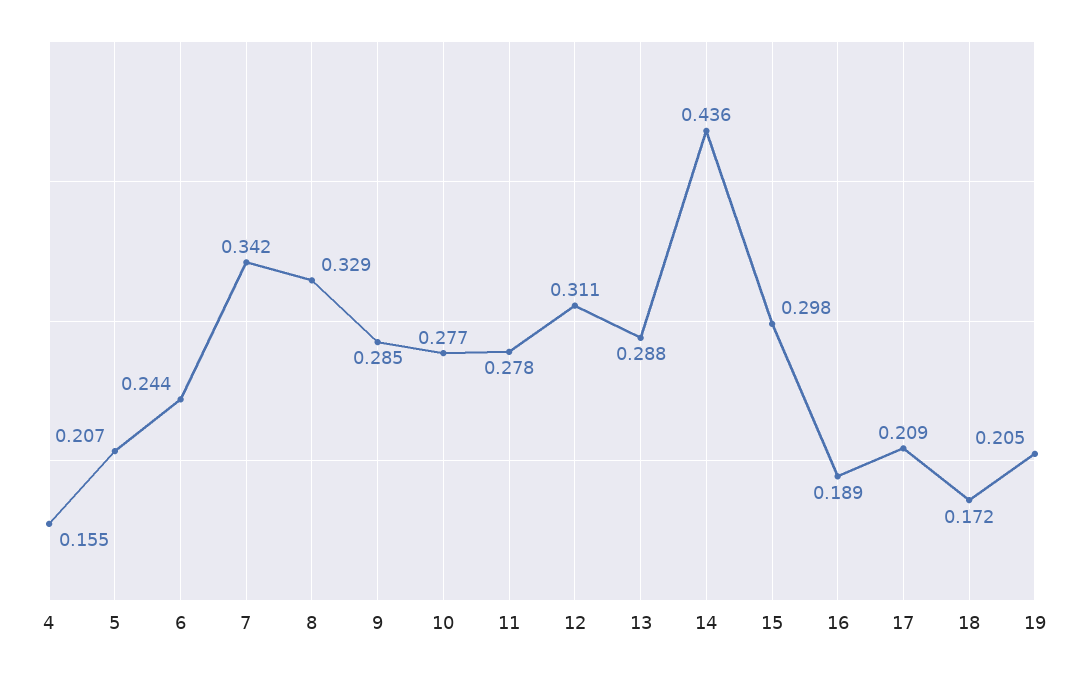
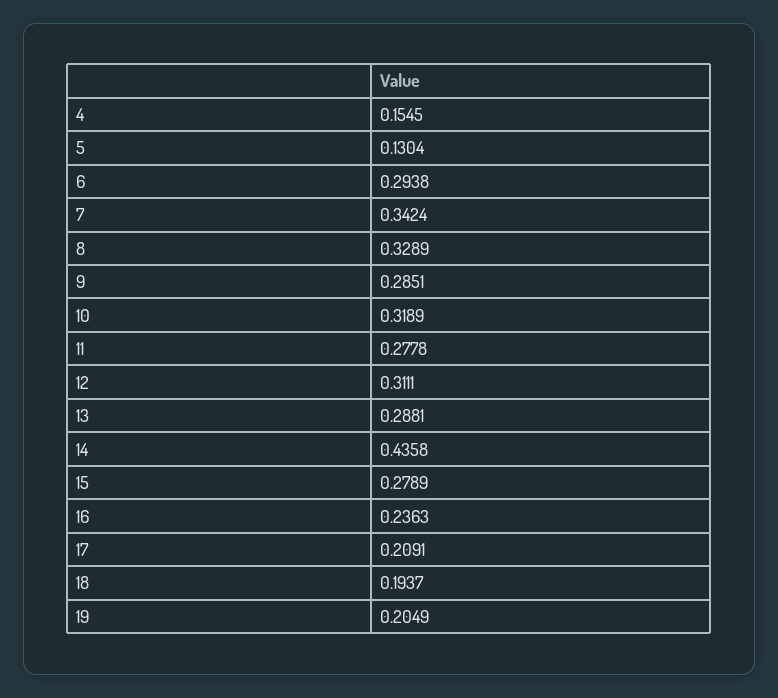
5: 0.207 -> 0.1304
6: 0.244 -> 0.2938
10: 0.277 -> 0.3189
15: 0.298 -> 0.2789
16: 0.189 -> 0.2363
18: 0.172 -> 0.1937

